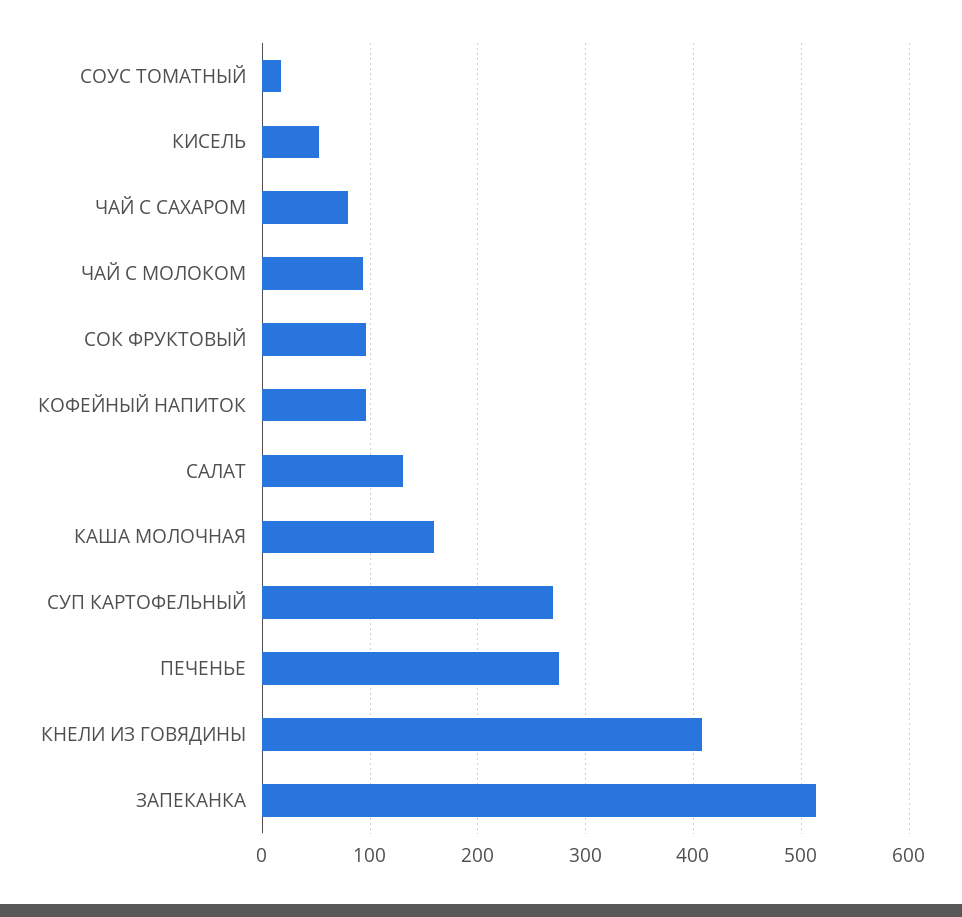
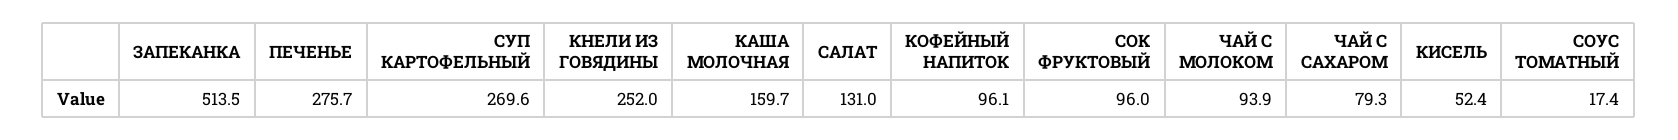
КНЕЛИ ИЗ ГОВЯДИНЫ: 410 -> 252

